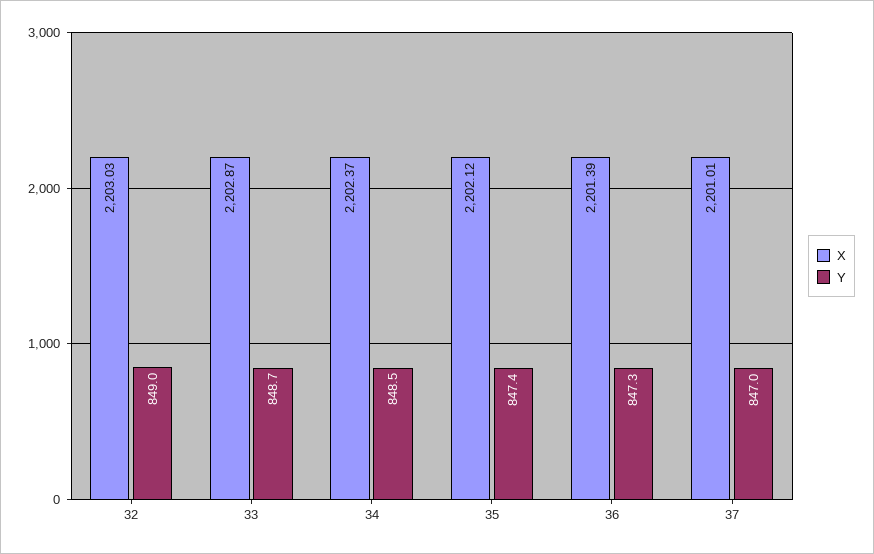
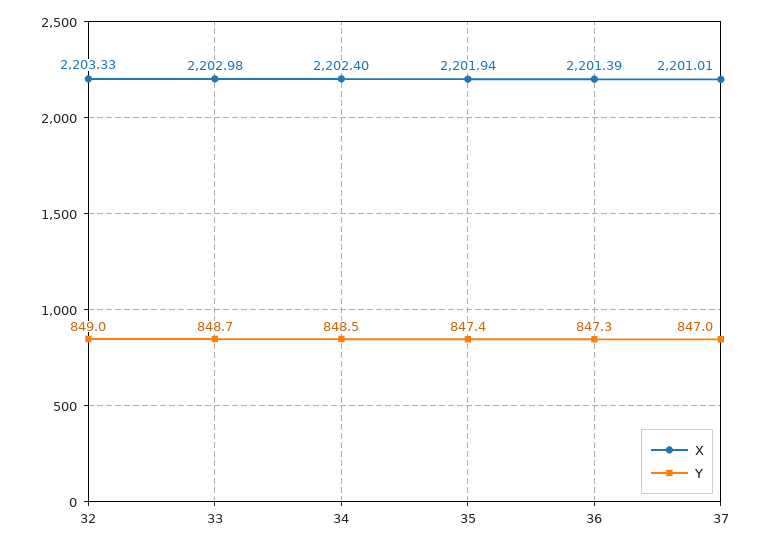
X, 32: 2203.03 -> 2203.33
X, 33: 2202.87 -> 2202.98
X, 34: 2202.37 -> 2202.4
X, 35: 2202.12 -> 2201.94

